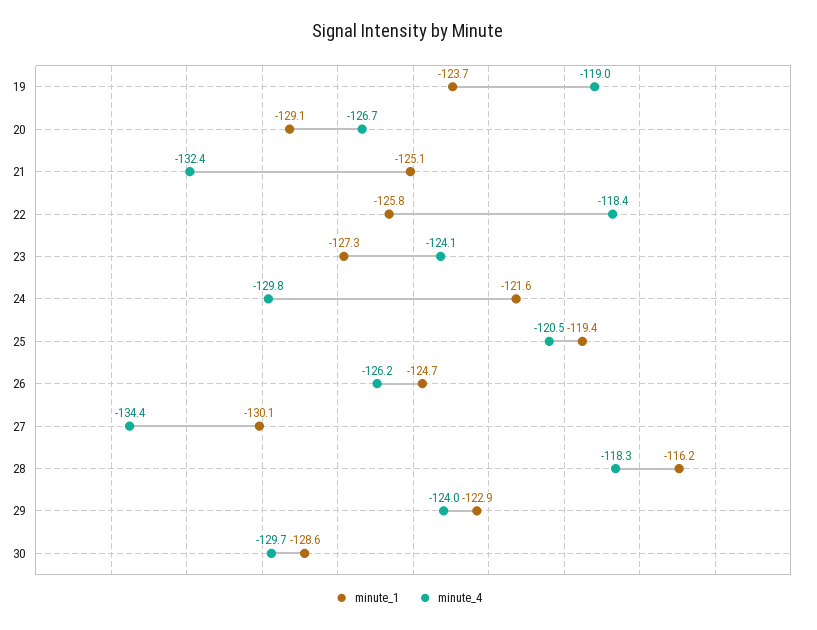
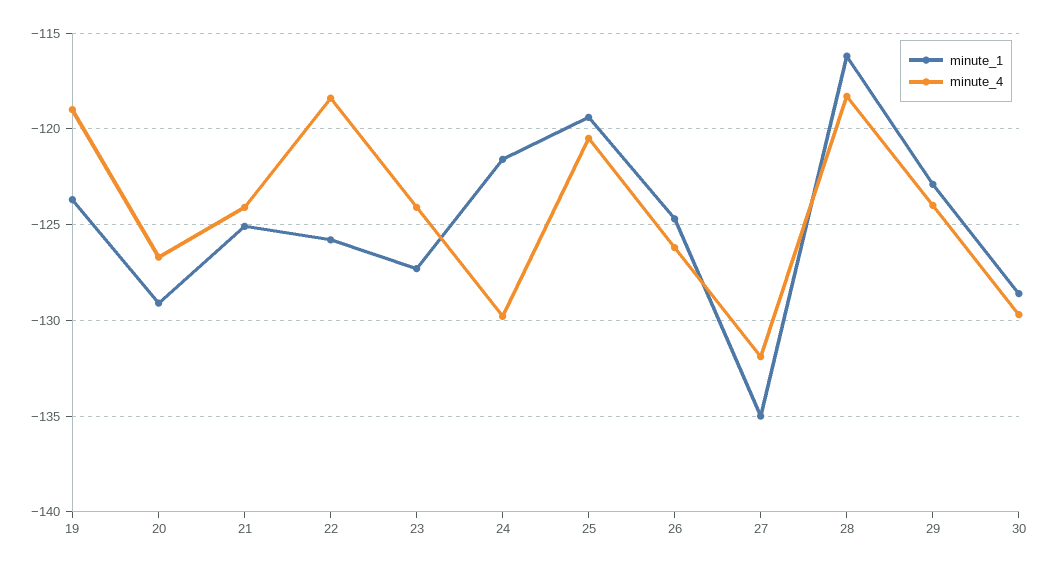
minute_4, 21: -132.4 -> -124
minute_1, 27: -130.1 -> -135
minute_4, 27: -134.4 -> -132

